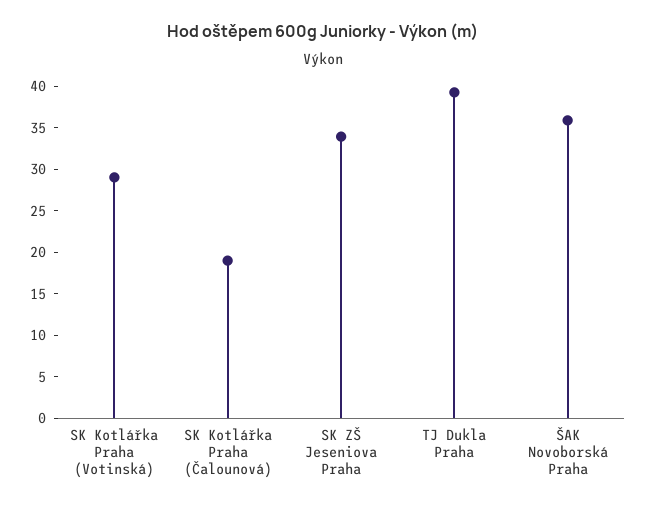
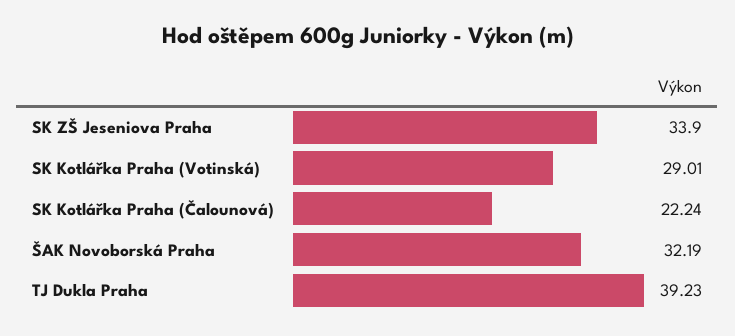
SK Kotlářka Praha (Čalounová): 19 -> 22.24
ŠAK Novoborská Praha: 36 -> 32.19

